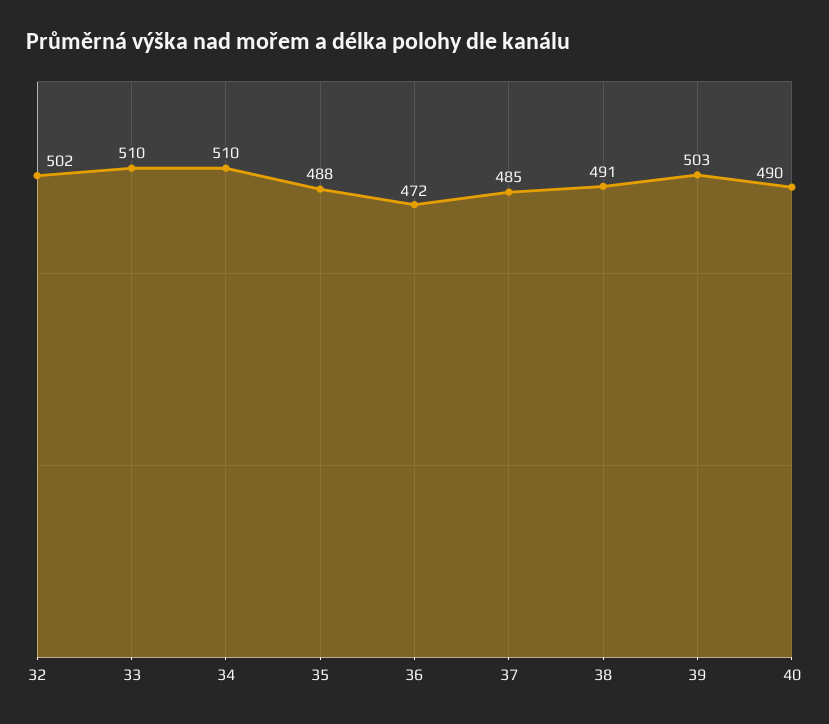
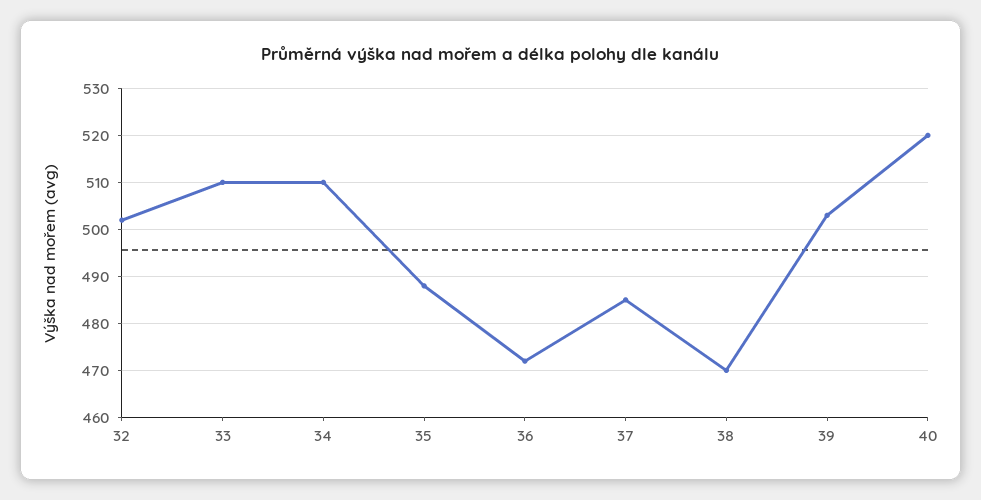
38: 491 -> 470
40: 490 -> 520

